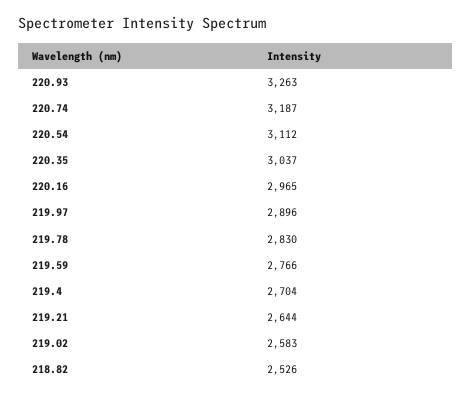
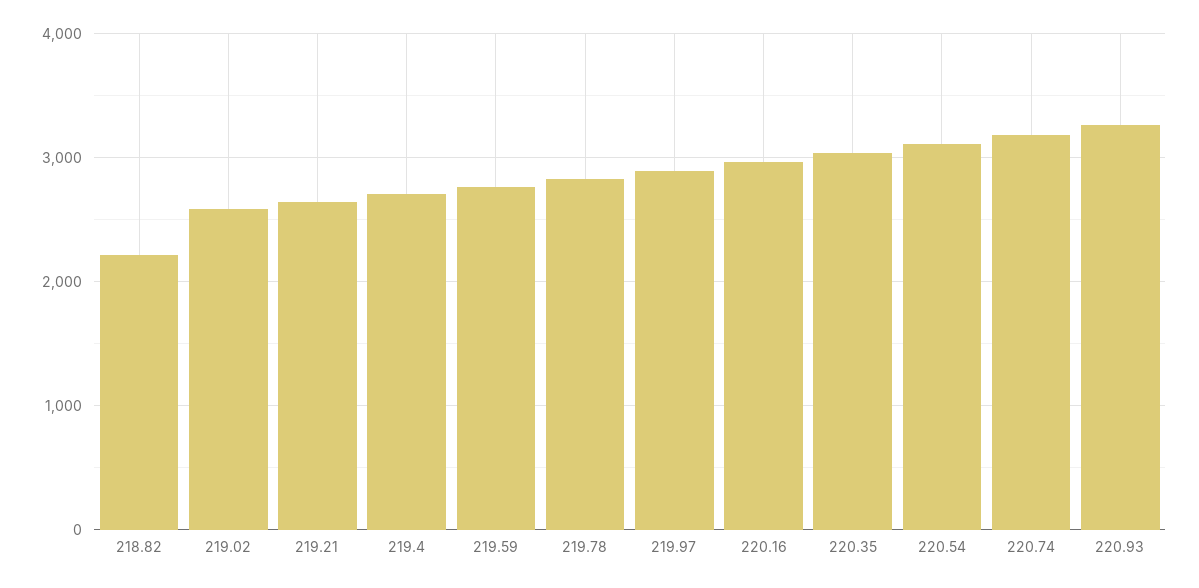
218.82: 2526 -> 2200

